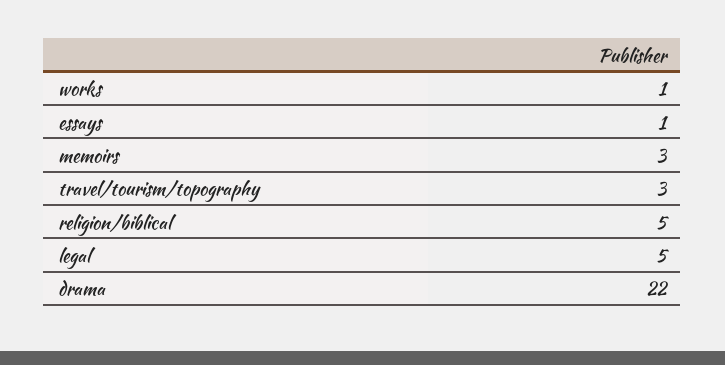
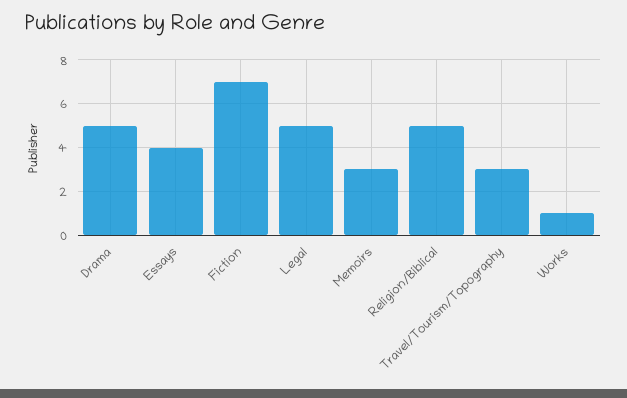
essays: 1 -> 4
drama: 22 -> 5
Fiction: none -> 7

